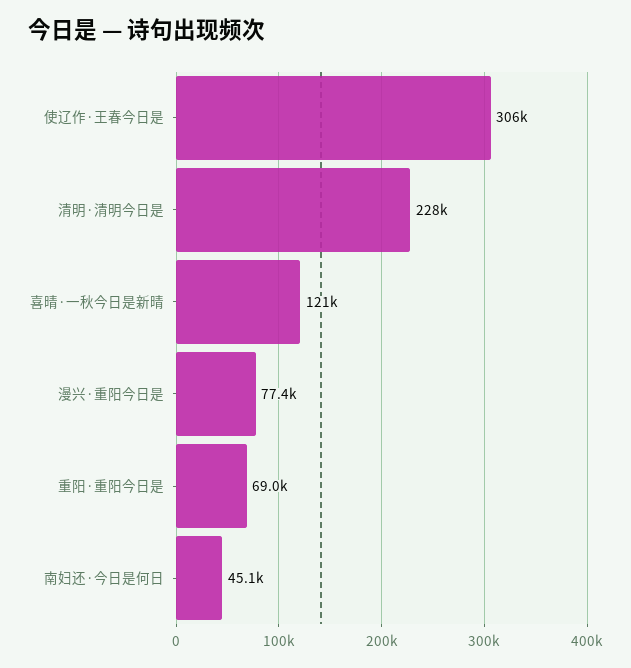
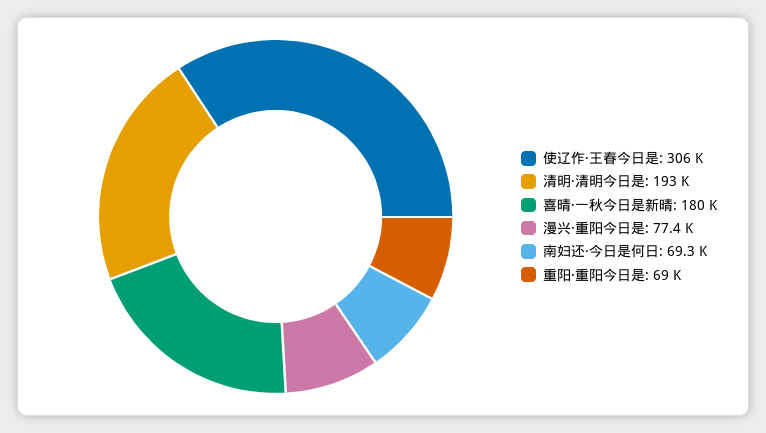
清明·清明今日是: 228000 -> 193000
喜晴·一秋今日是新晴: 121000 -> 180000
南妇还·今日是何日: 45100 -> 69300

